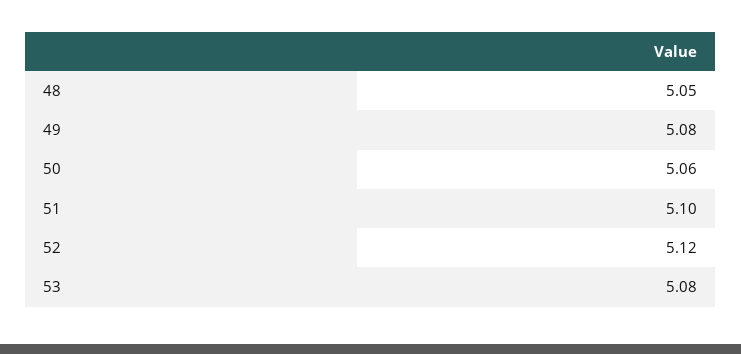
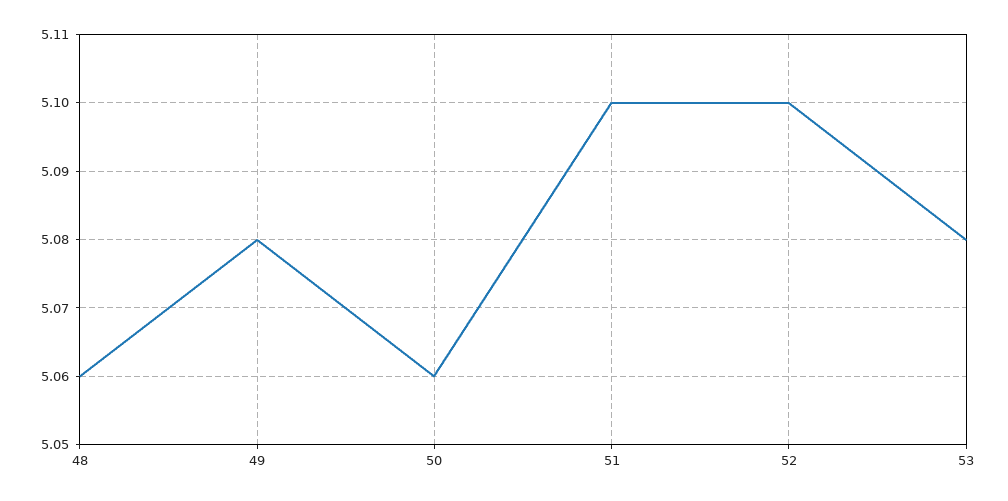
48: 5.05 -> 5.06
52: 5.12 -> 5.1

